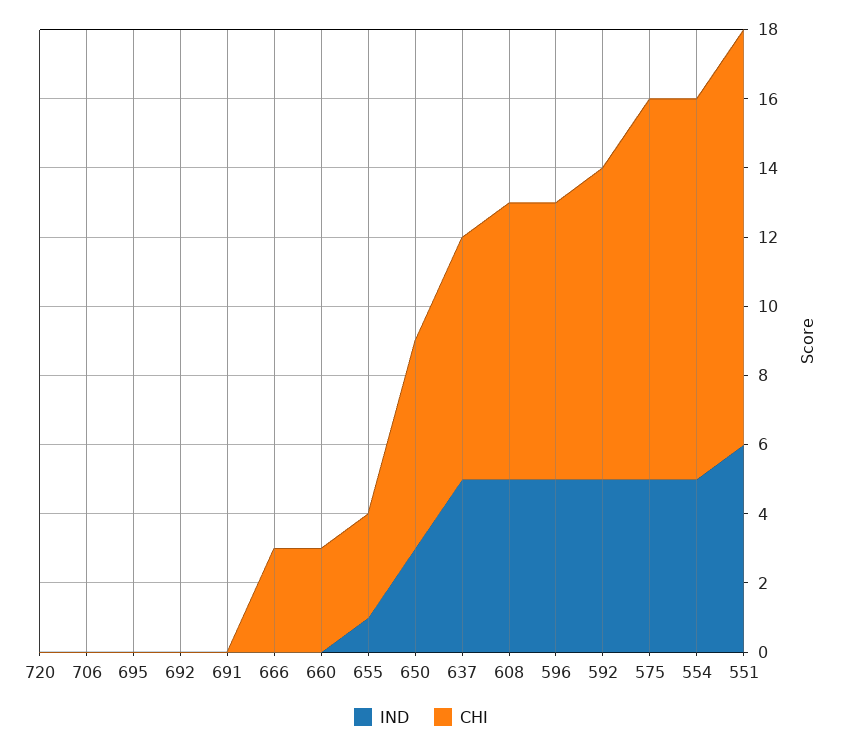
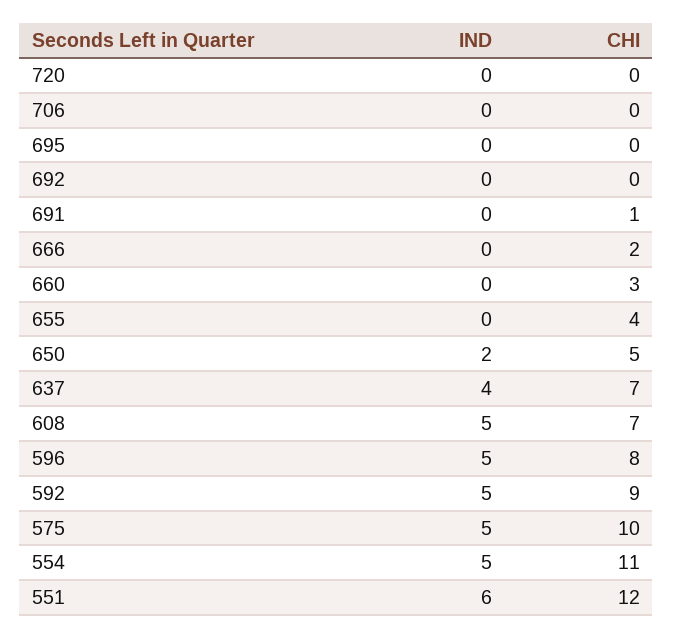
CHI, 691: 0 -> 1
CHI, 666: 3 -> 2
IND, 655: 1 -> 0
CHI, 655: 3 -> 4
IND, 650: 3 -> 2
CHI, 650: 6 -> 5
IND, 637: 5 -> 4
CHI, 608: 8 -> 7
CHI, 575: 11 -> 10

